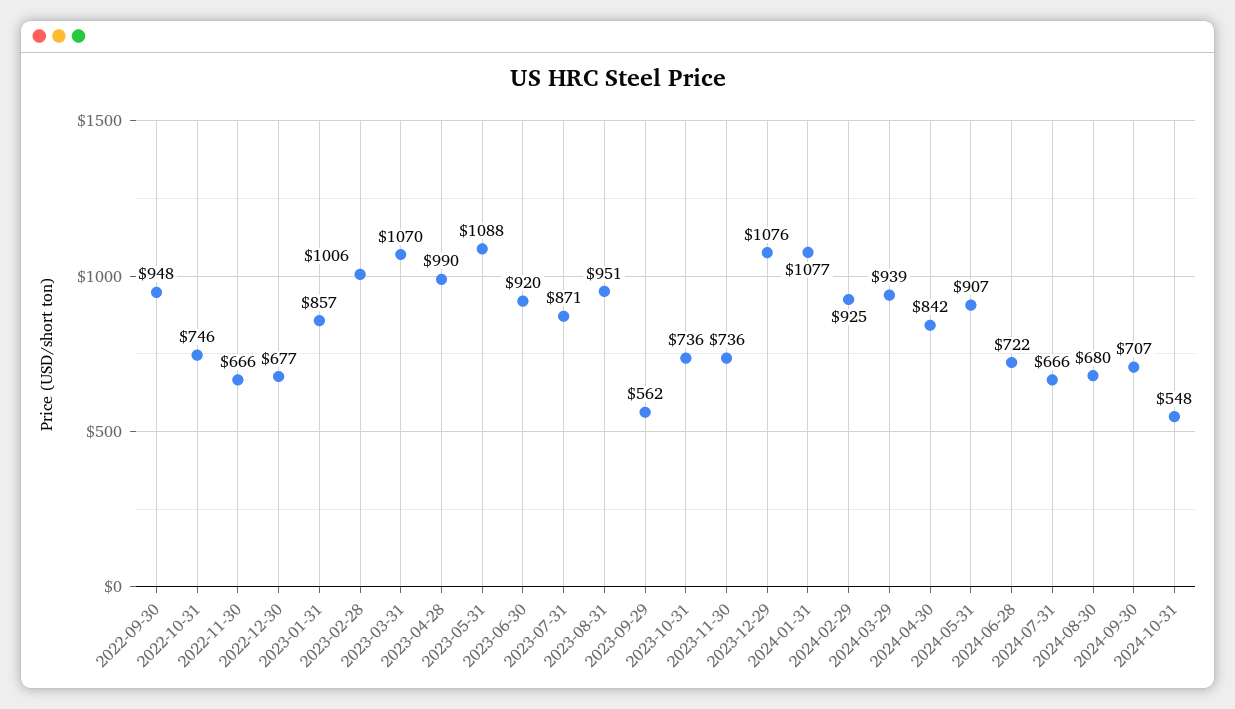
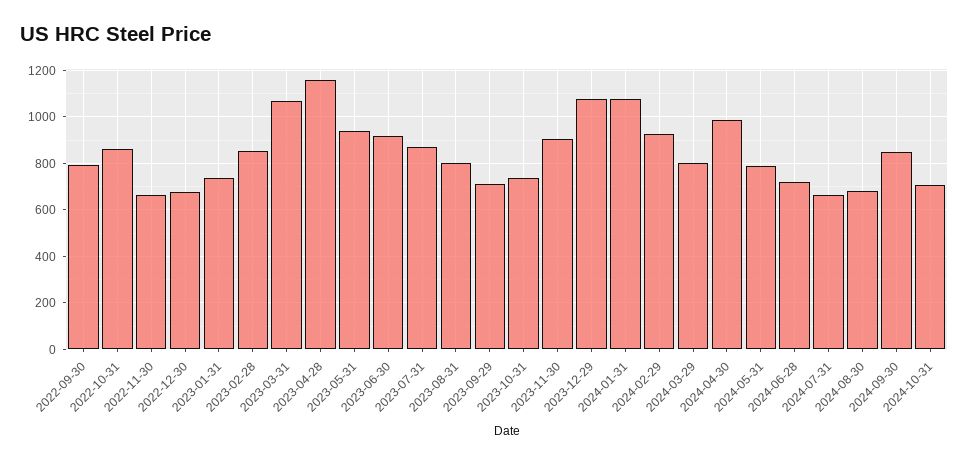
2022-09-30: 948 -> 800
2022-10-31: 746 -> 850
2023-01-31: 857 -> 750
2023-02-28: 1006 -> 850
2023-04-28: 990 -> 1150
2023-05-31: 1088 -> 950
2023-08-31: 951 -> 800
2023-09-29: 562 -> 700
2023-11-30: 736 -> 900
2024-03-29: 939 -> 800
2024-04-30: 842 -> 1000
2024-05-31: 907 -> 800
2024-09-30: 707 -> 850
2024-10-31: 548 -> 700

